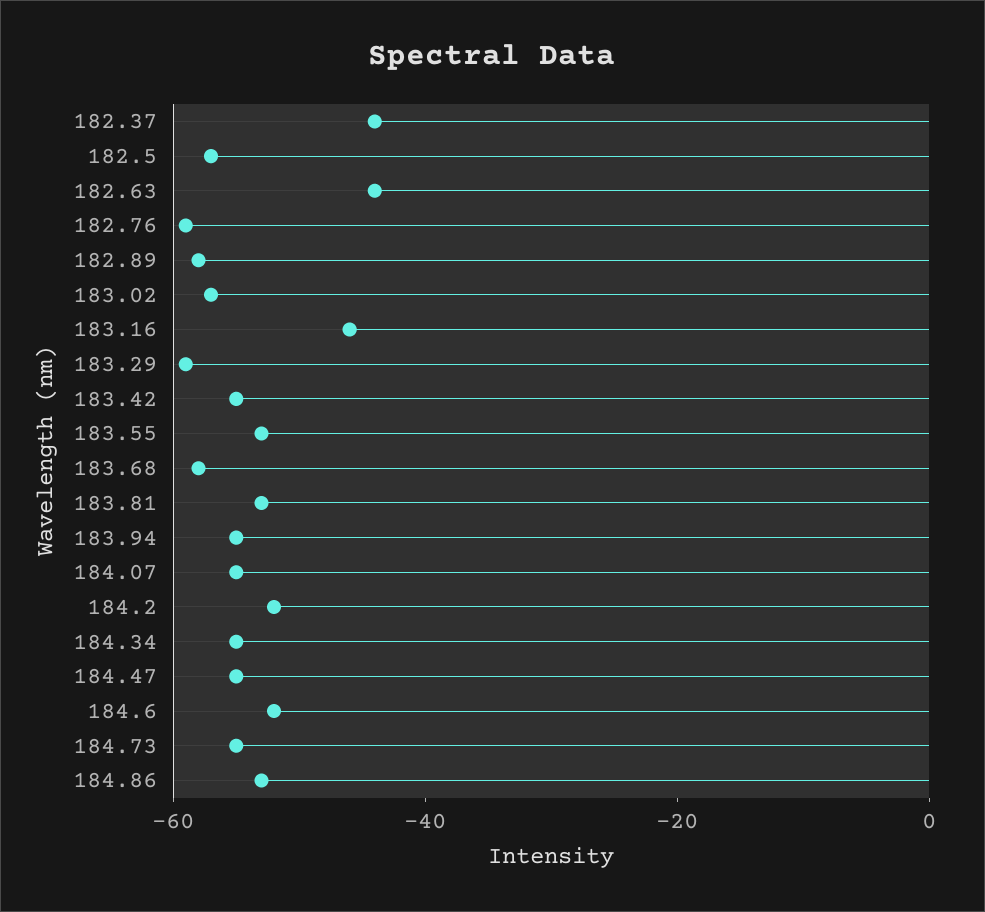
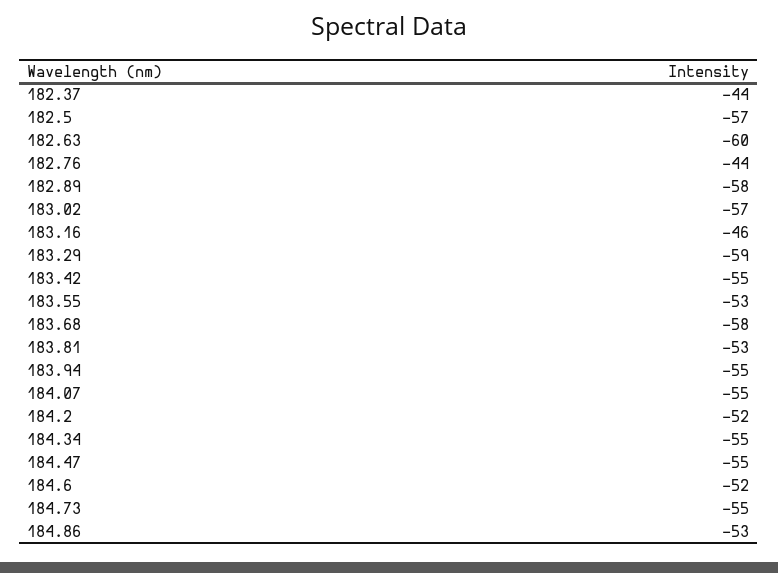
182.63: -45 -> -60
182.76: -60 -> -44

